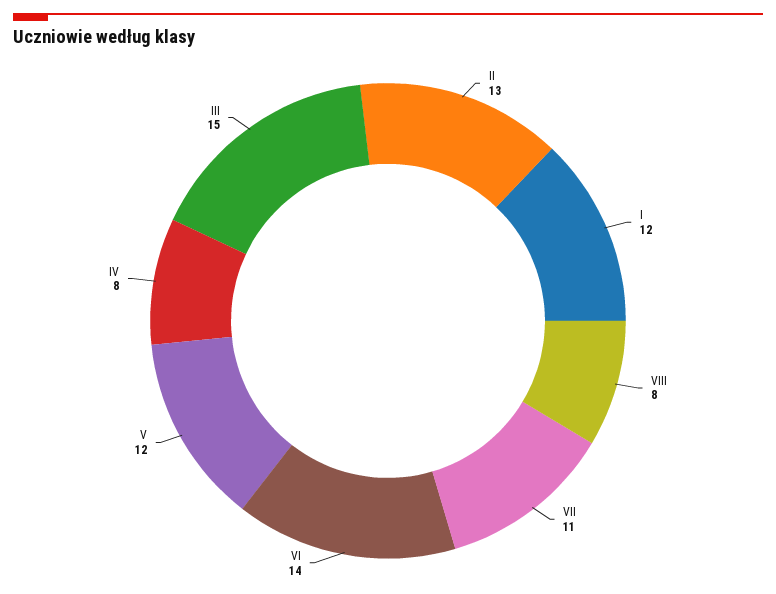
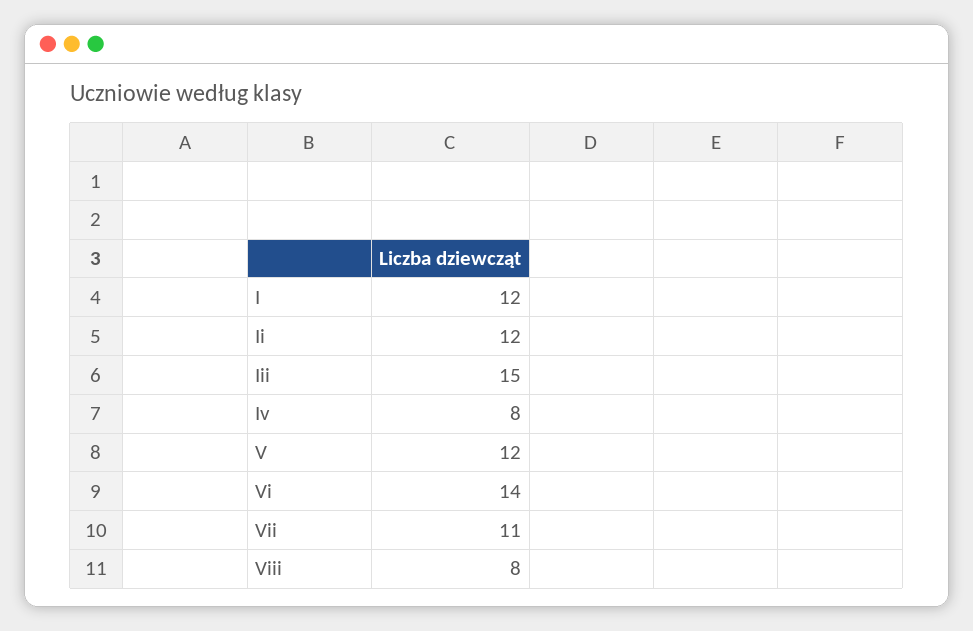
II: 13 -> 12

